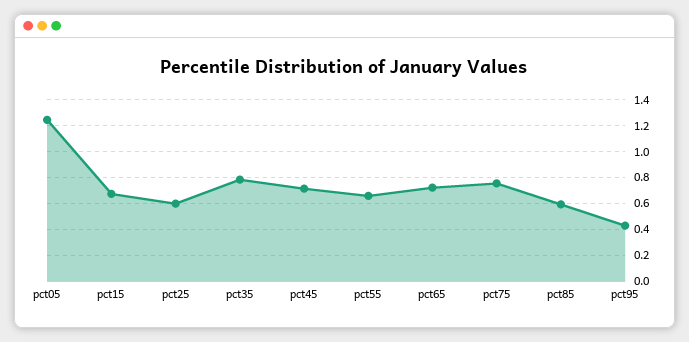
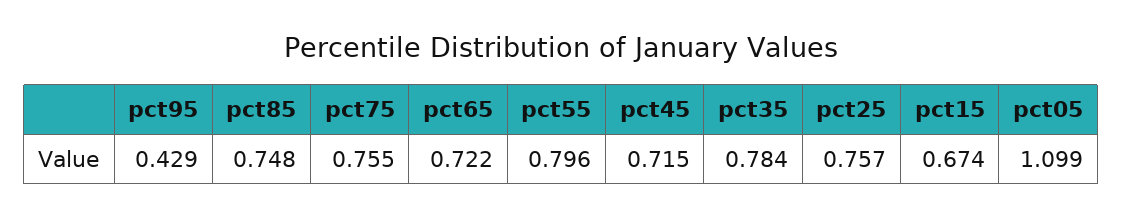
pct05: 1.25 -> 1.099
pct25: 0.6 -> 0.757
pct55: 0.65 -> 0.796
pct85: 0.6 -> 0.748

